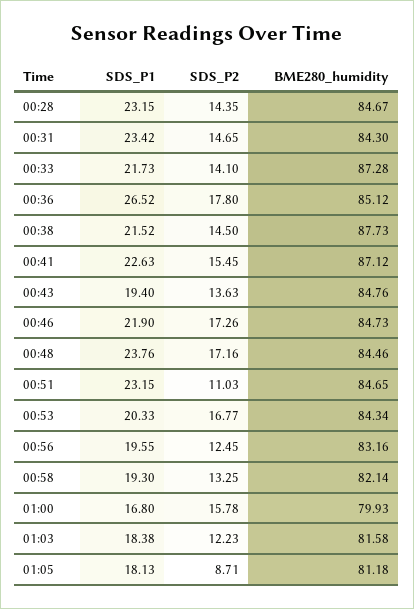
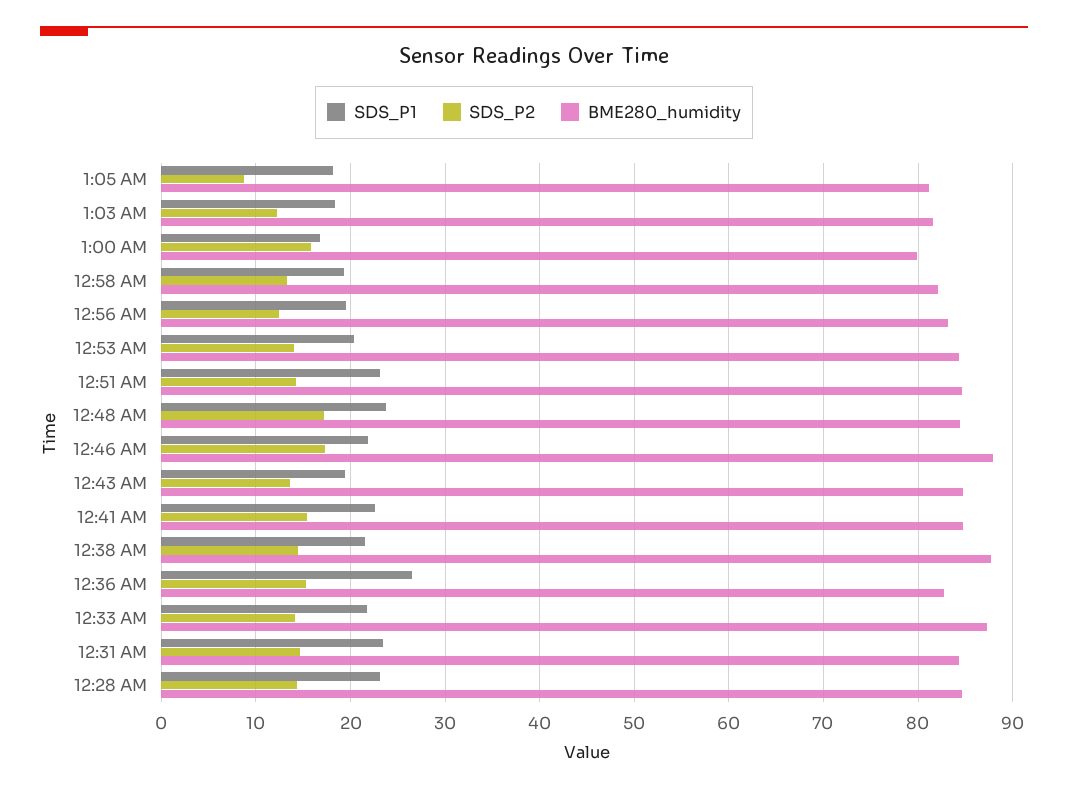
SDS_P2, 00:36: 17.8 -> 15
BME280_humidity, 00:36: 85.12 -> 83
BME280_humidity, 00:41: 87.12 -> 85
BME280_humidity, 00:46: 84.73 -> 88
SDS_P2, 00:51: 11.03 -> 14
SDS_P2, 00:53: 16.77 -> 14

